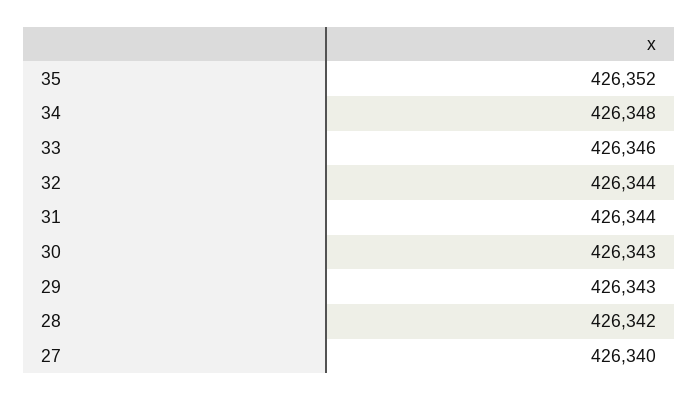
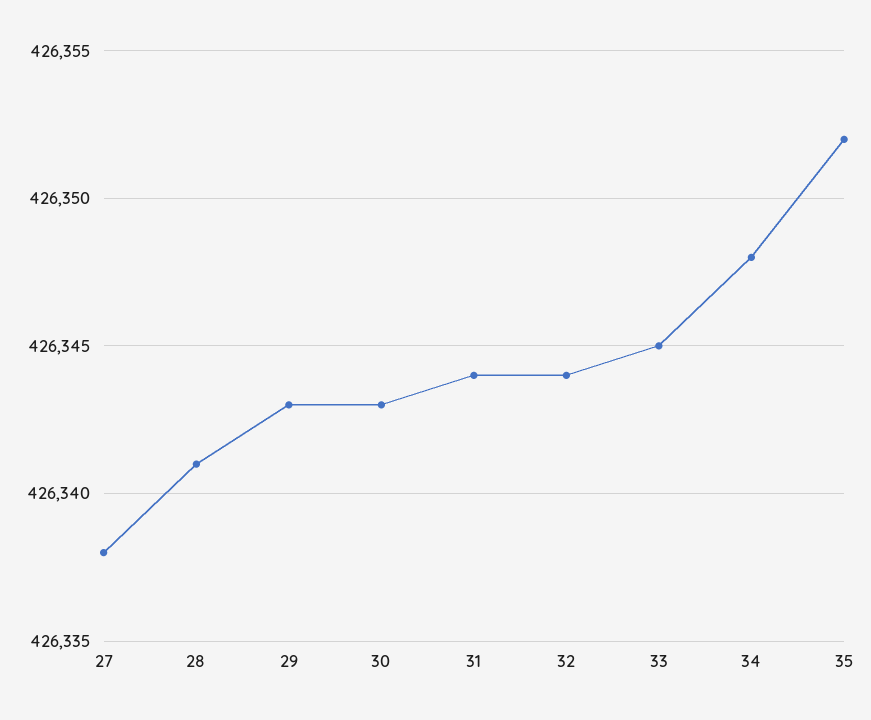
33: 426346 -> 426345
28: 426342 -> 426341
27: 426340 -> 426338

